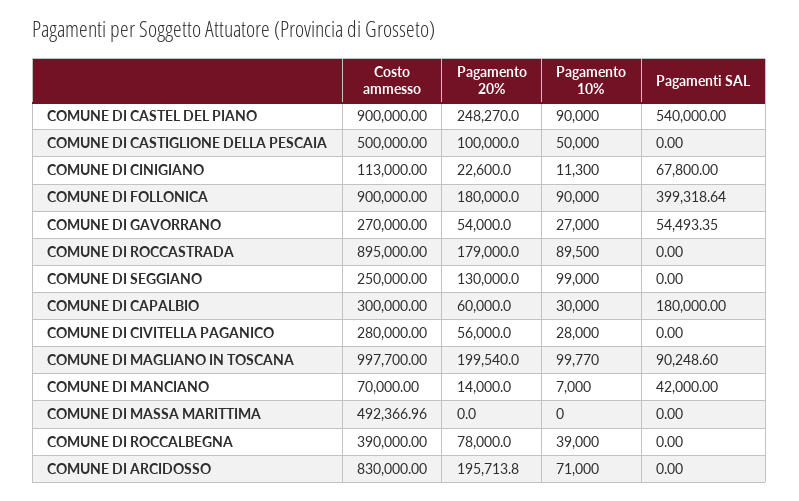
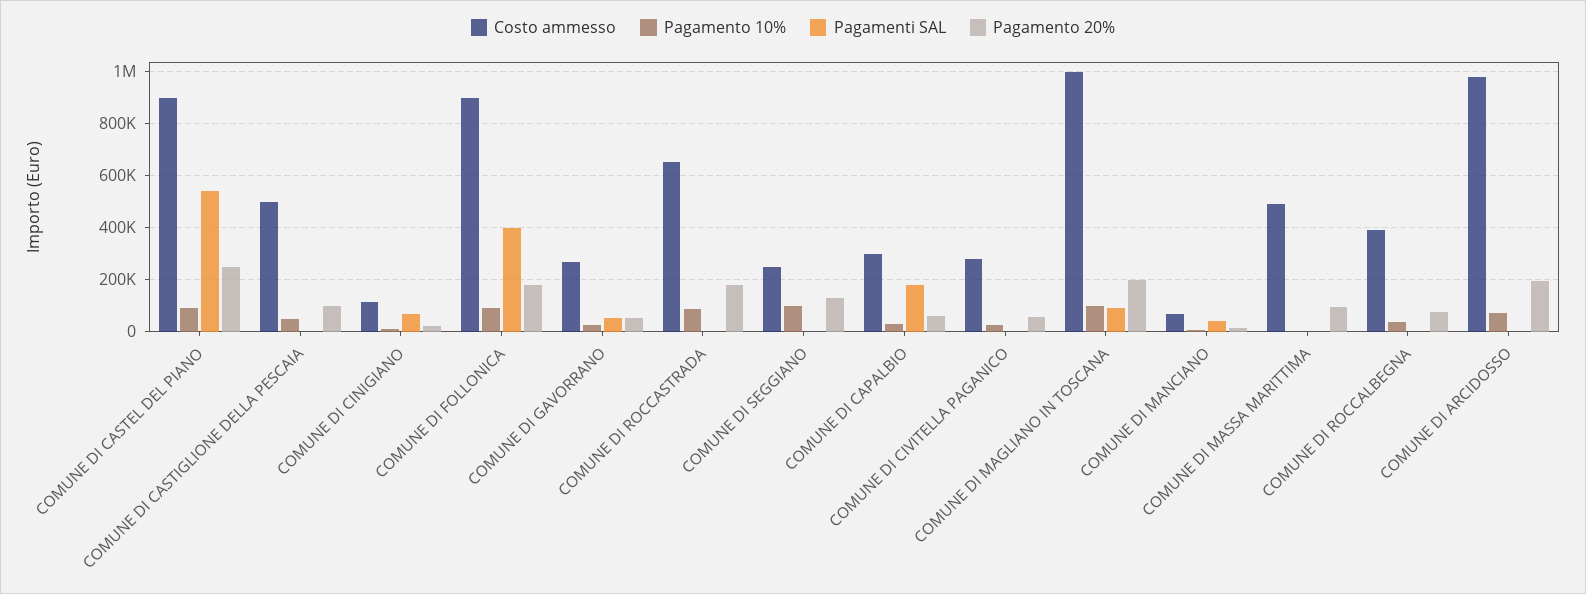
Costo ammesso, COMUNE DI ROCCASTRADA: 895000 -> 650000
Pagamento 20%, COMUNE DI MASSA MARITTIMA: 0 -> 100000
Costo ammesso, COMUNE DI ARCIDOSSO: 830000 -> 975000

